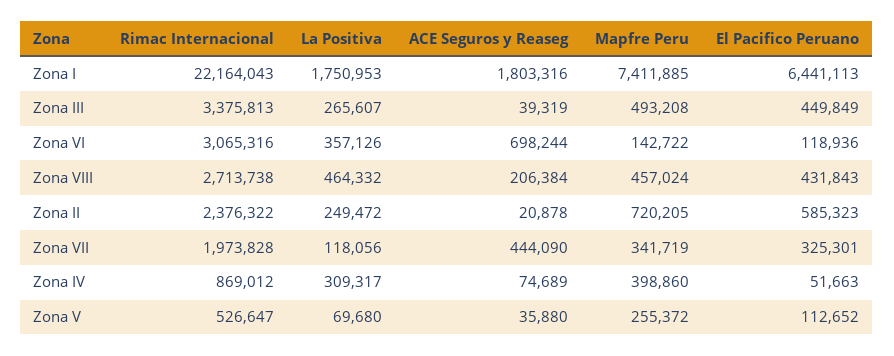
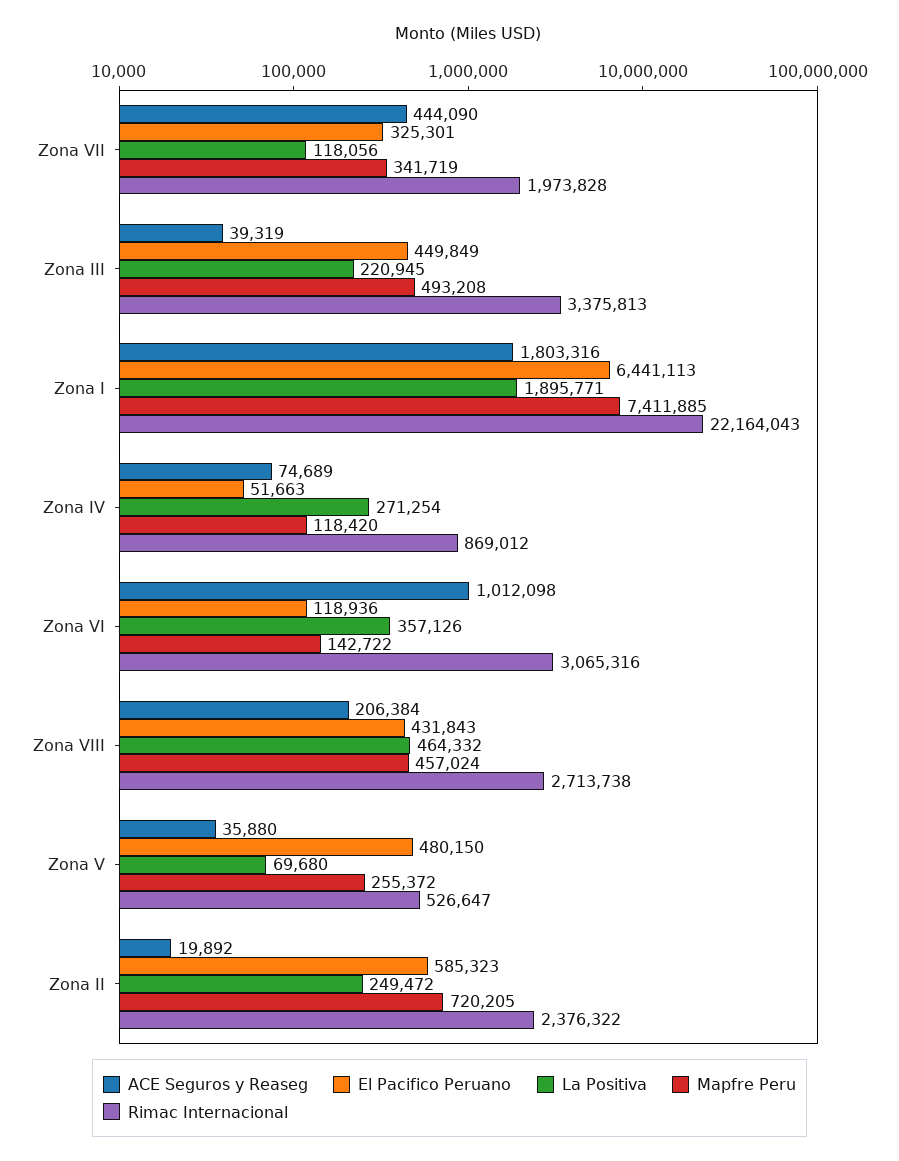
La Positiva, Zona I: 1750953 -> 1895771
La Positiva, Zona III: 265607 -> 220945
ACE Seguros y Reaseg, Zona VI: 698244 -> 1012098
ACE Seguros y Reaseg, Zona II: 20878 -> 19892
La Positiva, Zona IV: 309317 -> 271254
Mapfre Peru, Zona IV: 398860 -> 118420
El Pacifico Peruano, Zona V: 112652 -> 480150

